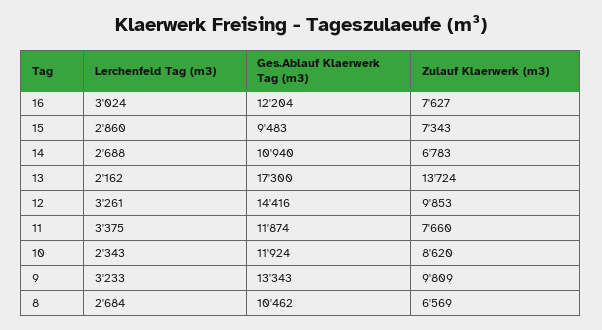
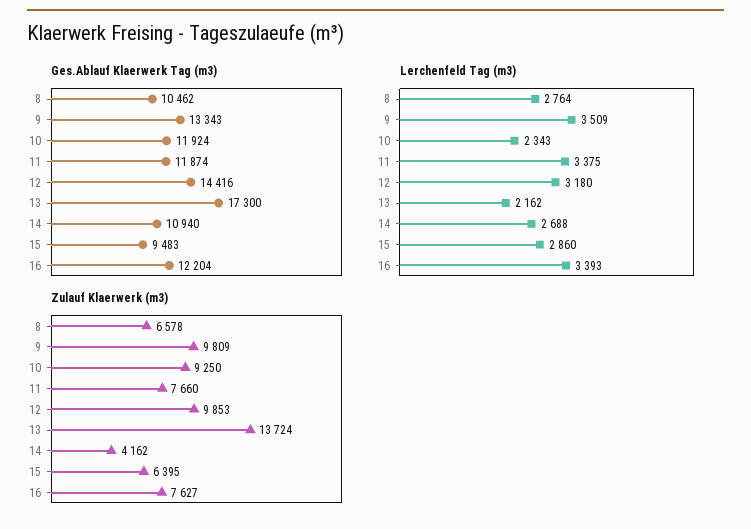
Lerchenfeld Tag (m3), 16: 3024 -> 3393
Zulauf Klaerwerk (m3), 15: 7343 -> 6395
Zulauf Klaerwerk (m3), 14: 6783 -> 4162
Lerchenfeld Tag (m3), 12: 3261 -> 3180
Zulauf Klaerwerk (m3), 10: 8620 -> 9250
Lerchenfeld Tag (m3), 9: 3233 -> 3509
Lerchenfeld Tag (m3), 8: 2684 -> 2764
Zulauf Klaerwerk (m3), 8: 6569 -> 6578

